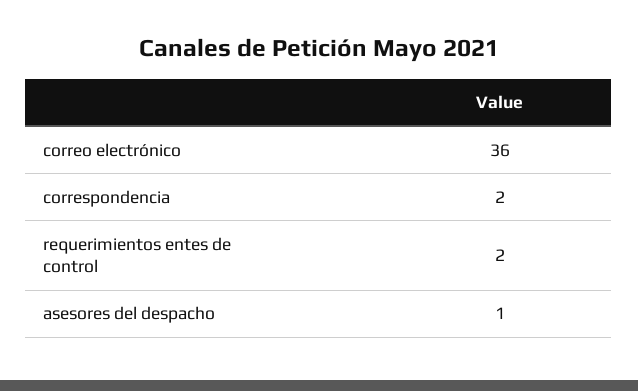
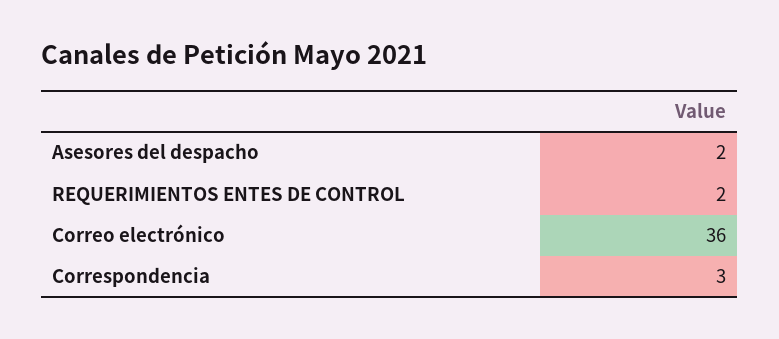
correspondencia: 2 -> 3
asesores del despacho: 1 -> 2

